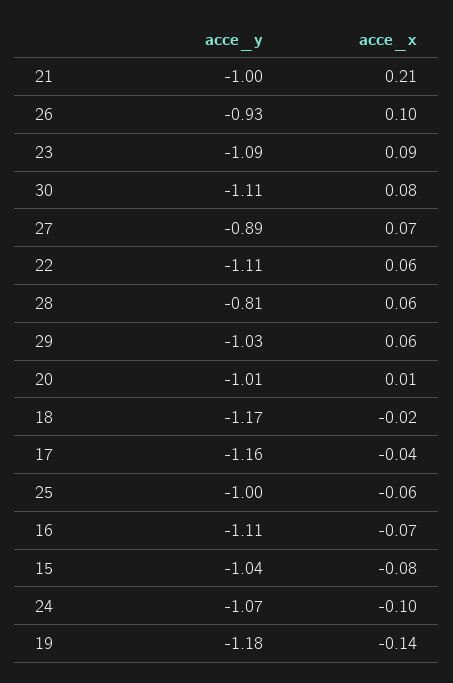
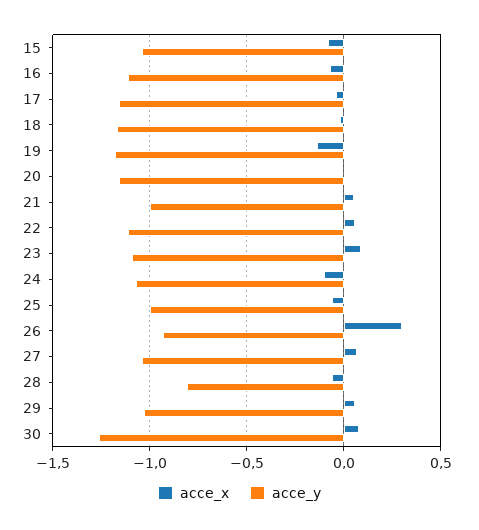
acce_x, 21: 0.21 -> 0.05
acce_x, 26: 0.1 -> 0.3
acce_y, 30: -1.11 -> -1.25
acce_y, 27: -0.89 -> -1.05
acce_x, 28: 0.06 -> -0.05
acce_y, 20: -1.01 -> -1.15

